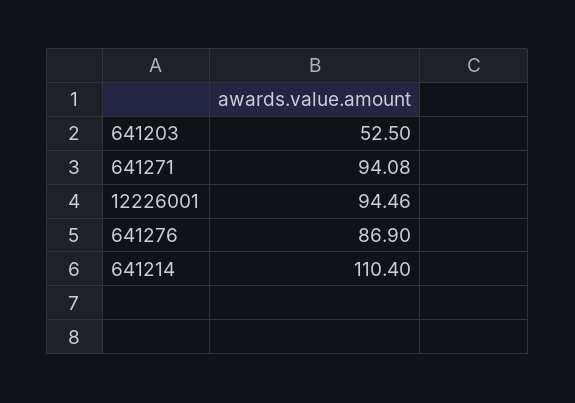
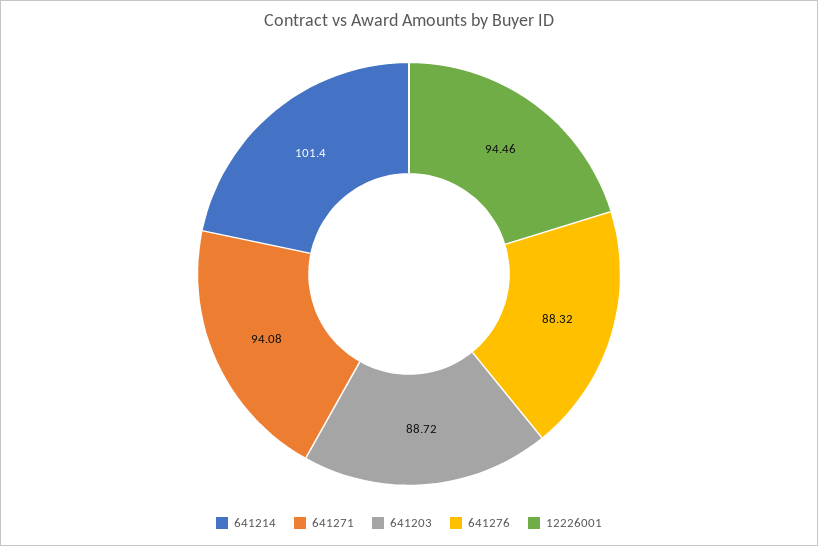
641203: 52.5 -> 88.72
641276: 86.9 -> 88.32
641214: 110.4 -> 101.4

